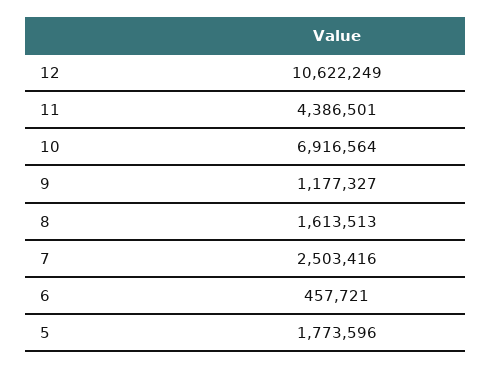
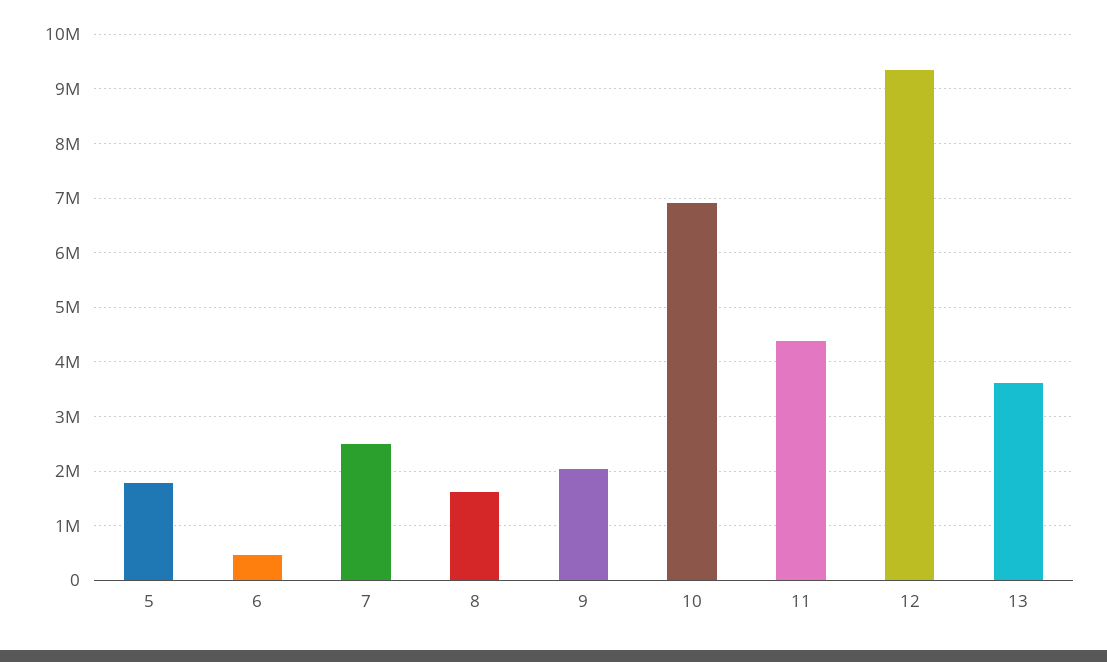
12: 10622249 -> 9400000
9: 1177327 -> 2000000
13: none -> 3600000

